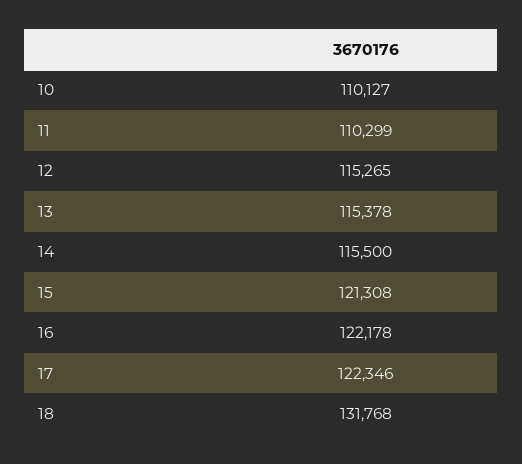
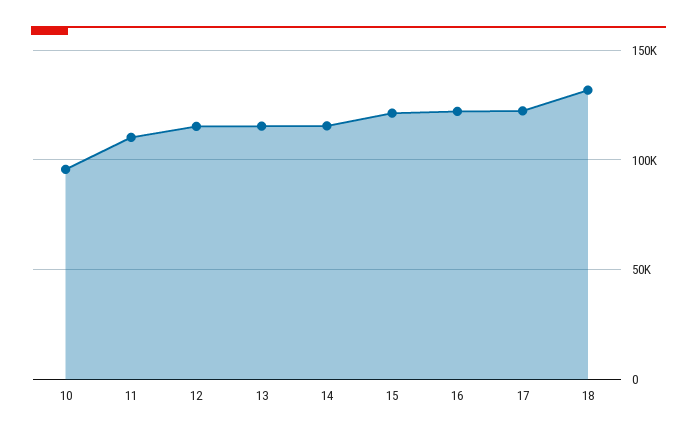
10: 110127 -> 95000

